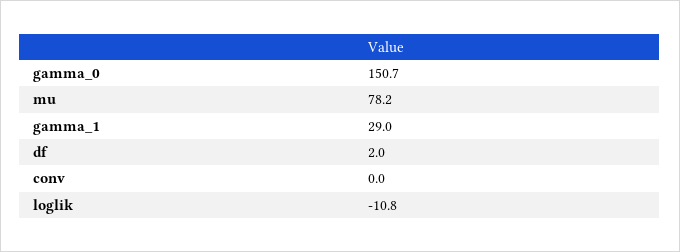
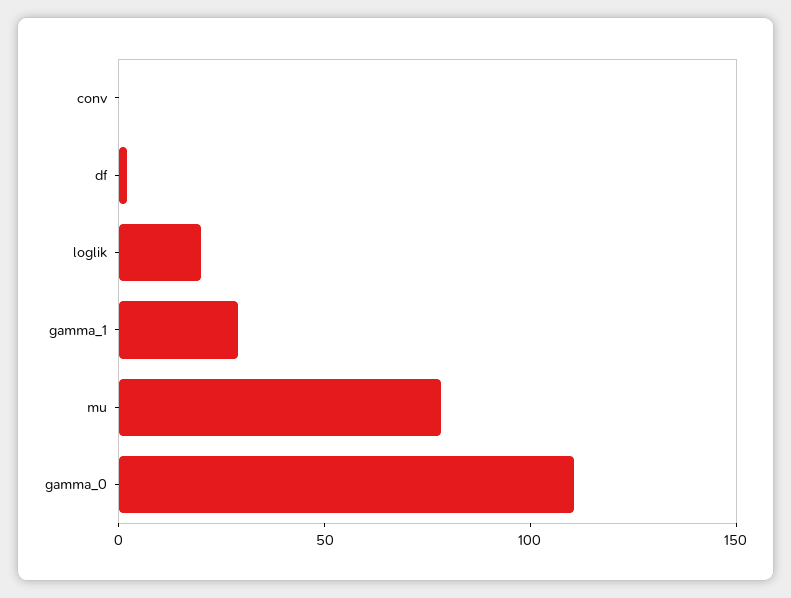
gamma_0: 150.7 -> 110
loglik: -10.8 -> 20

